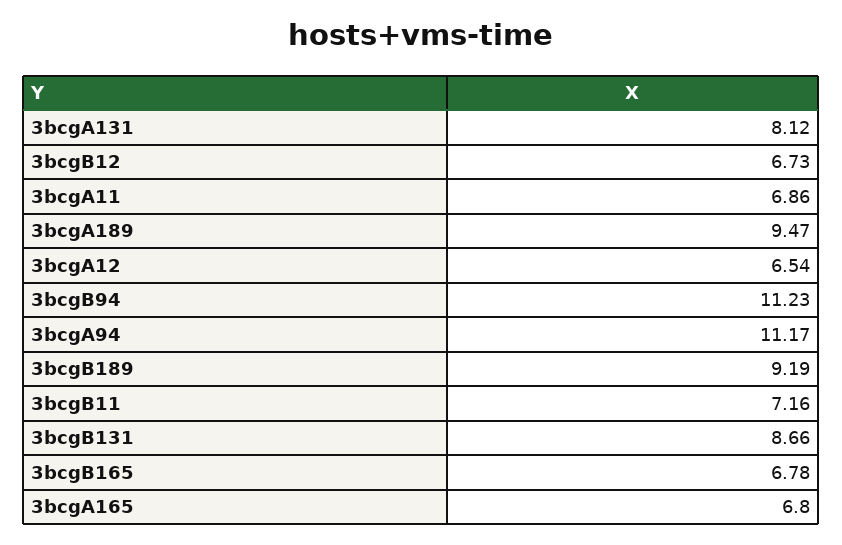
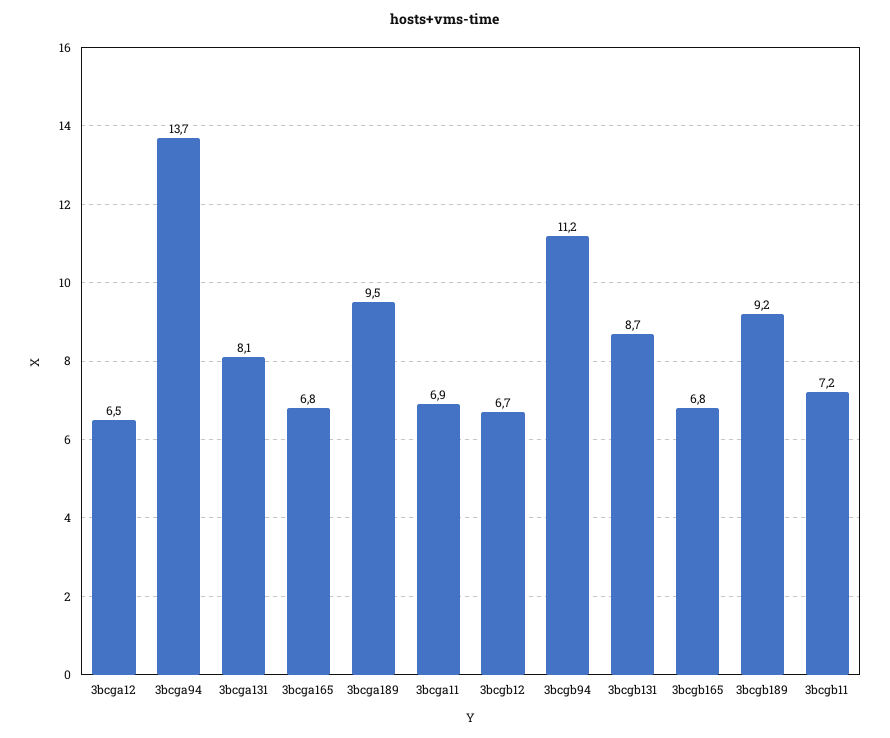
3bcgA94: 11.17 -> 13.7

